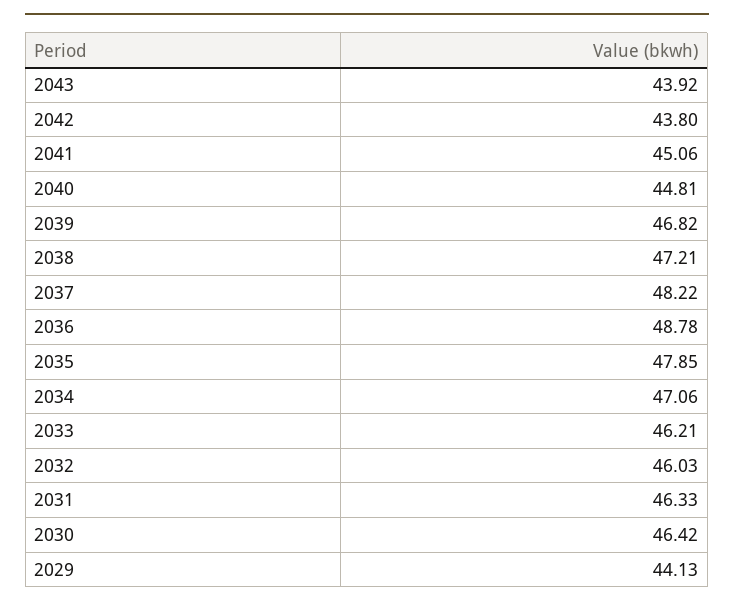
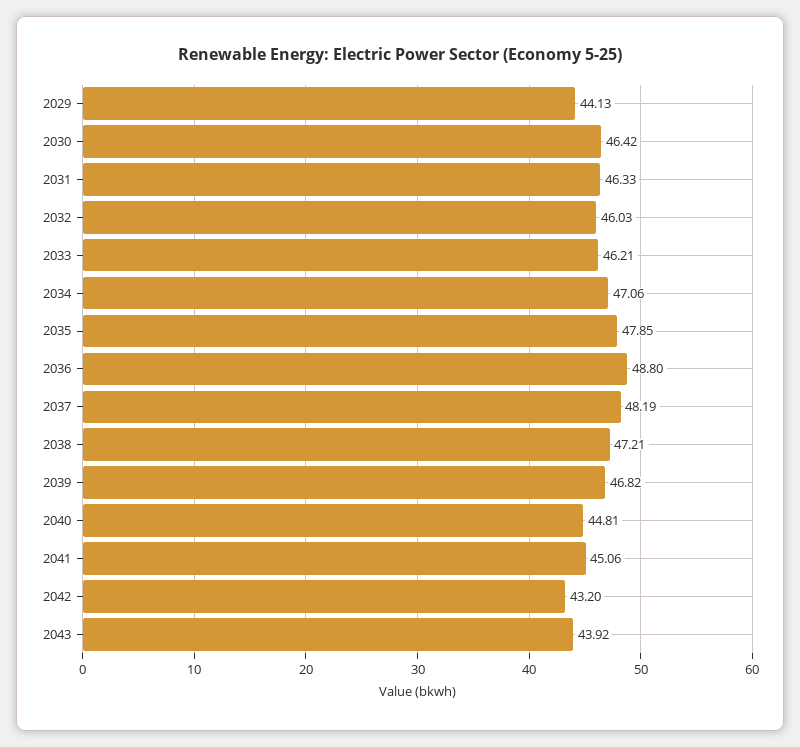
2042: 43.8 -> 43.2
2037: 48.22 -> 48.19
2036: 48.78 -> 48.8

